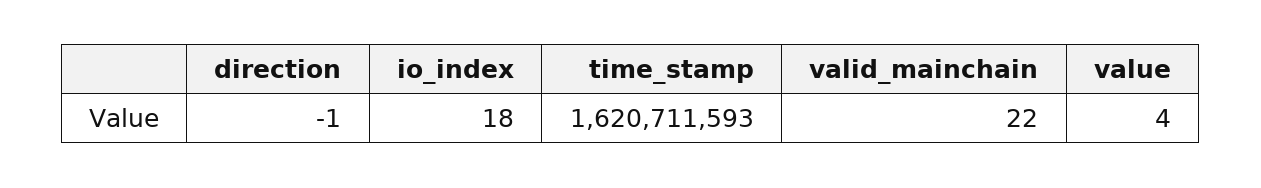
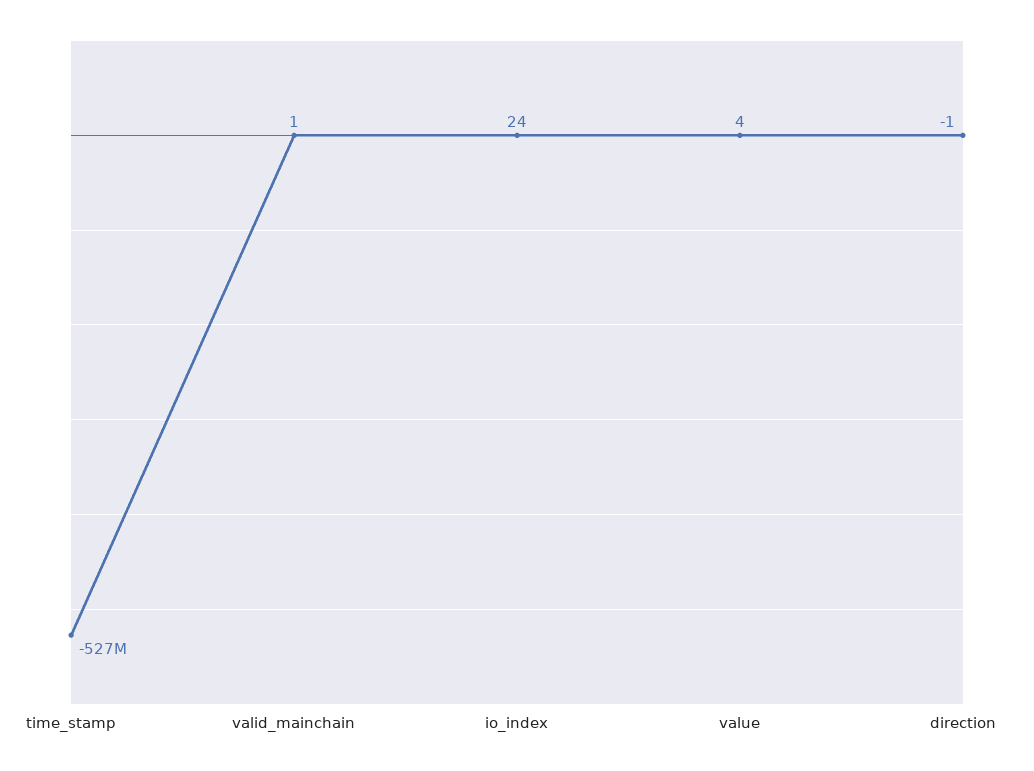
io_index: 18 -> 24
time_stamp: 1620711593 -> -527000000
valid_mainchain: 22 -> 1

